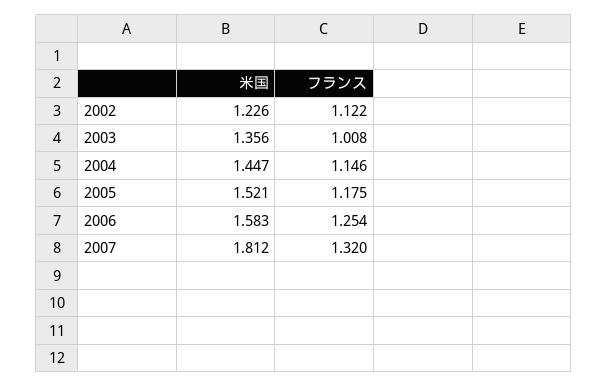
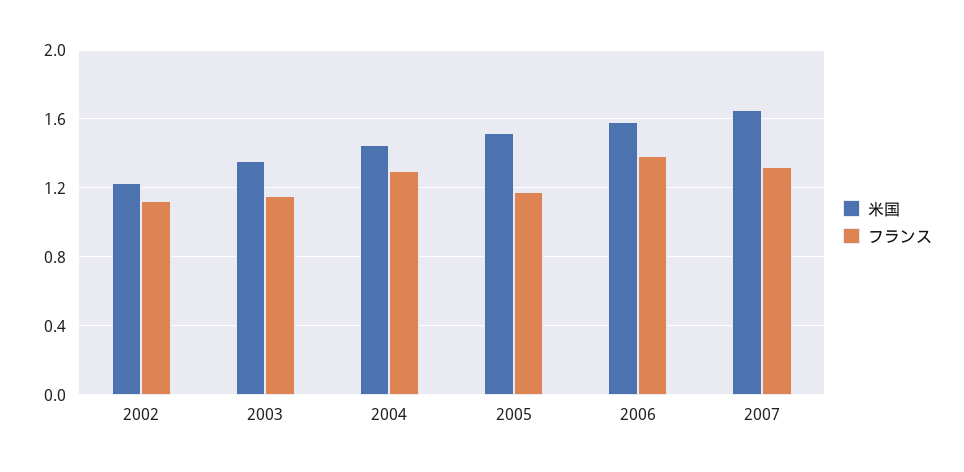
フランス, 2003: 1.008 -> 1.15
フランス, 2004: 1.146 -> 1.3
フランス, 2006: 1.254 -> 1.4
米国, 2007: 1.812 -> 1.65

